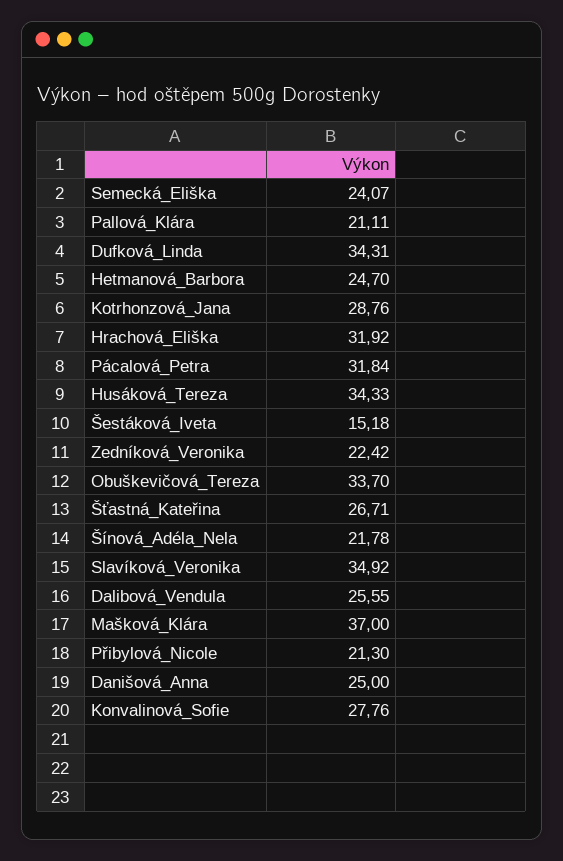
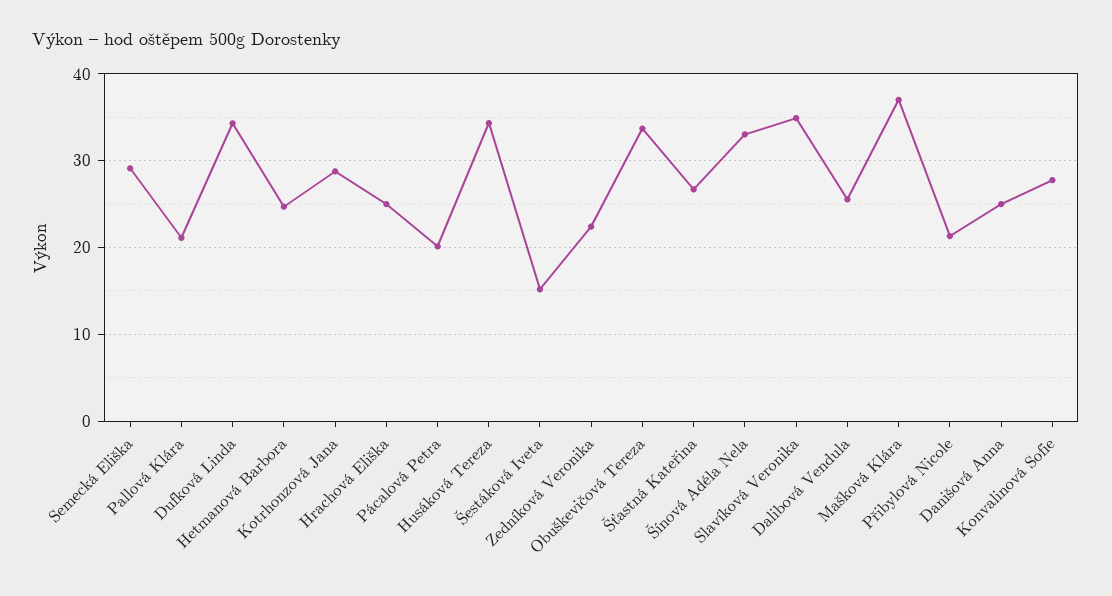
Semecká_Eliška: 24.07 -> 29
Hrachová_Eliška: 31.92 -> 25
Pácalová_Petra: 31.84 -> 20
Šínová_Adéla_Nela: 21.78 -> 33

